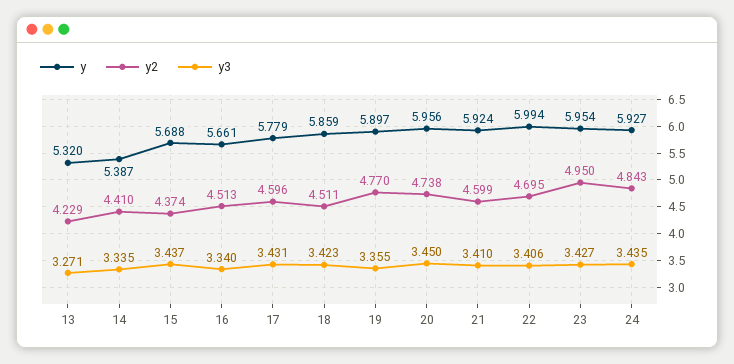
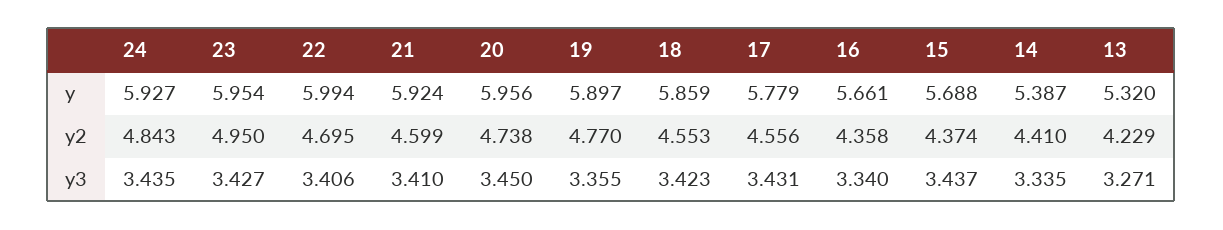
y2, 16: 4.513 -> 4.358
y2, 17: 4.596 -> 4.556
y2, 18: 4.511 -> 4.553

